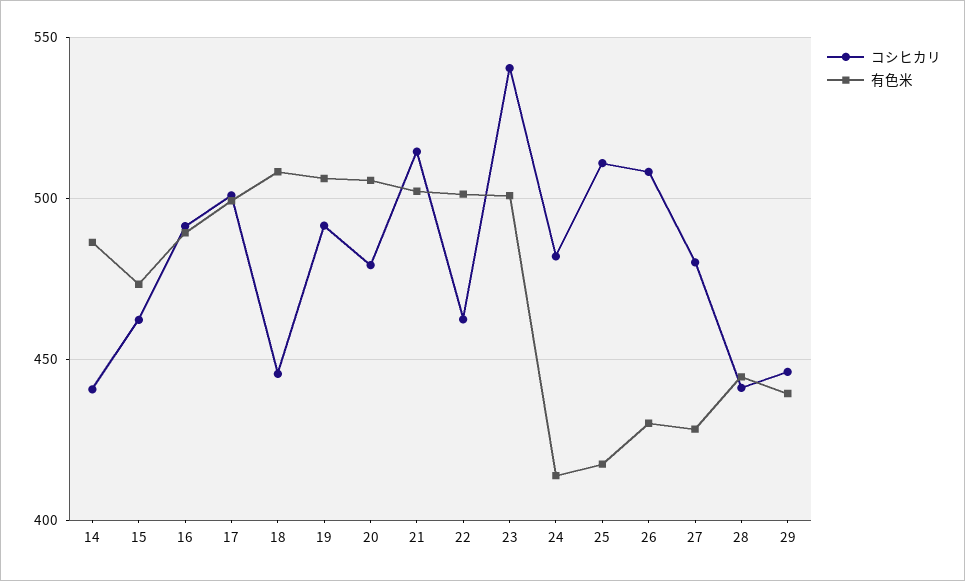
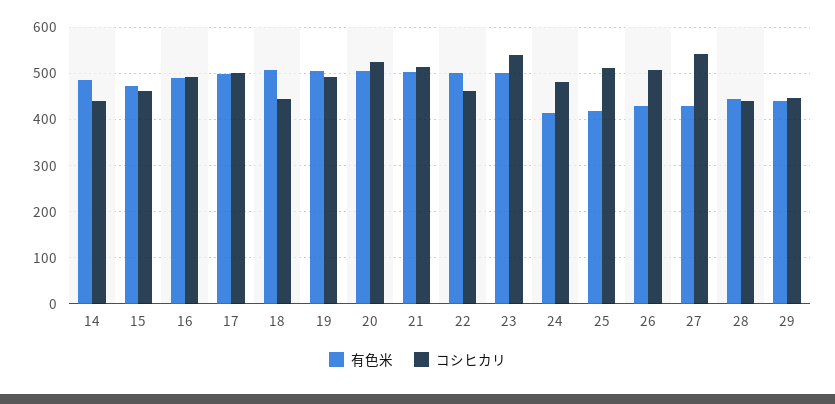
コシヒカリ, 20: 480 -> 520
コシヒカリ, 27: 480 -> 540

